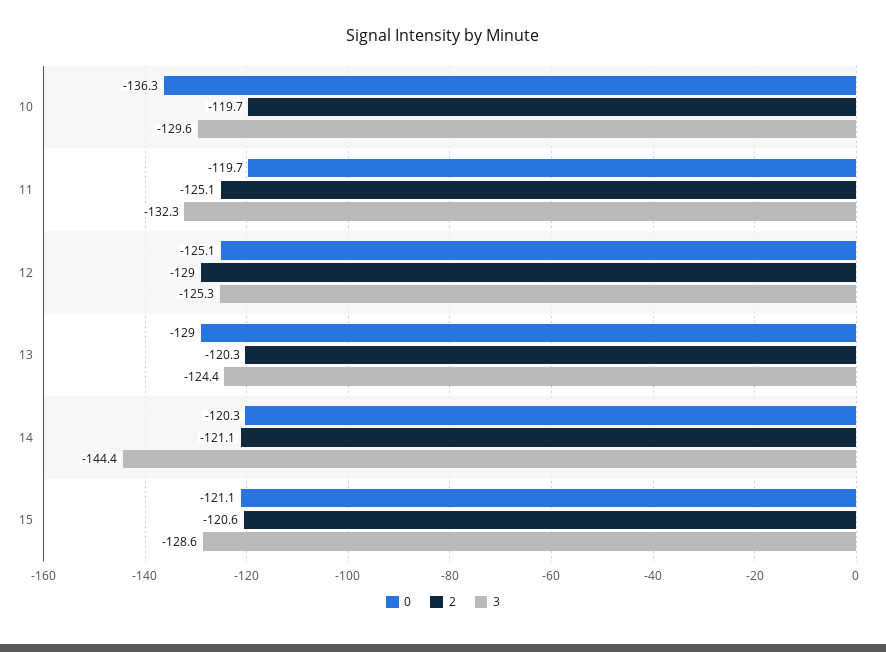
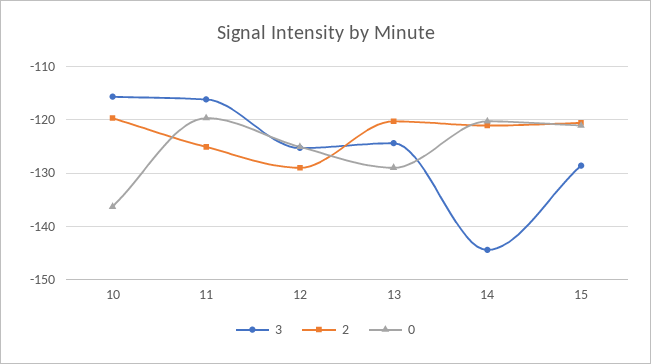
3, 10: -129.6 -> -116
3, 11: -132.3 -> -116

